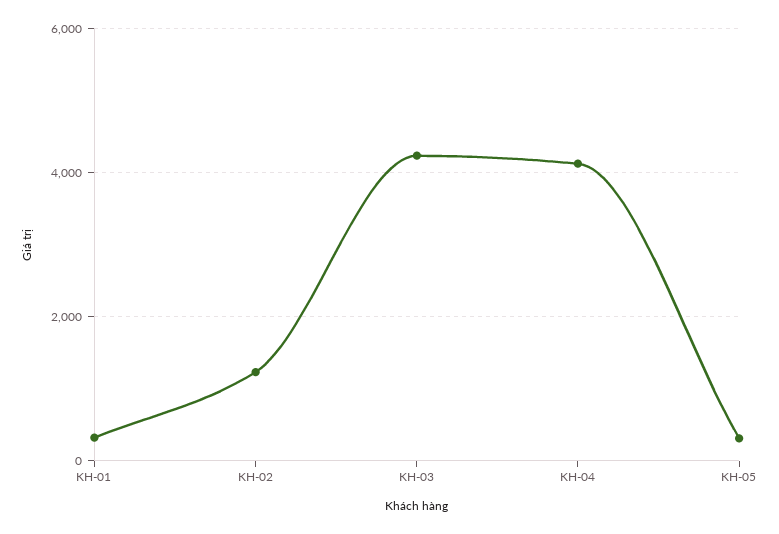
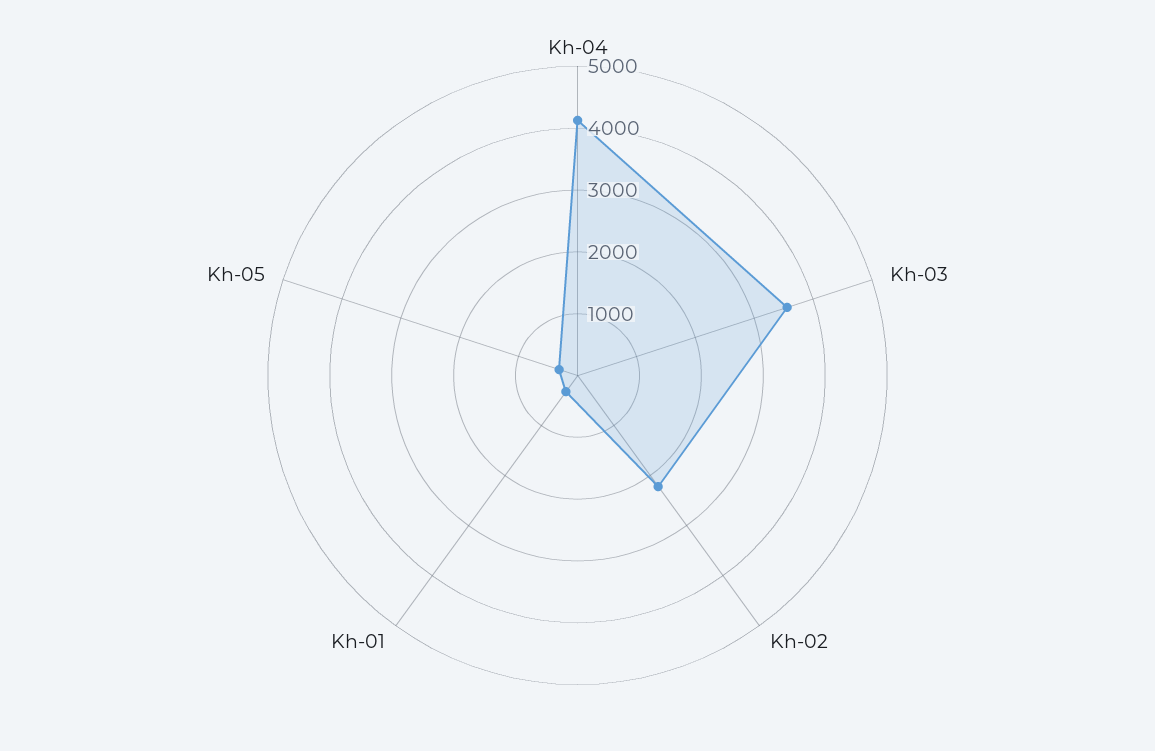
KH-02: 1200 -> 2200
KH-03: 4200 -> 3600

